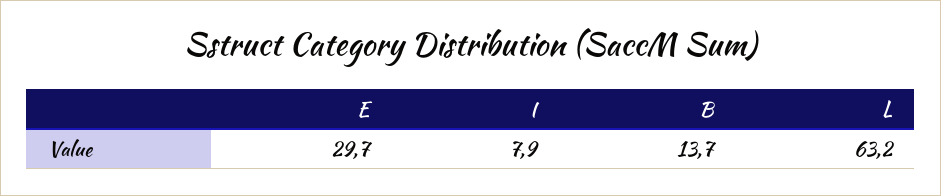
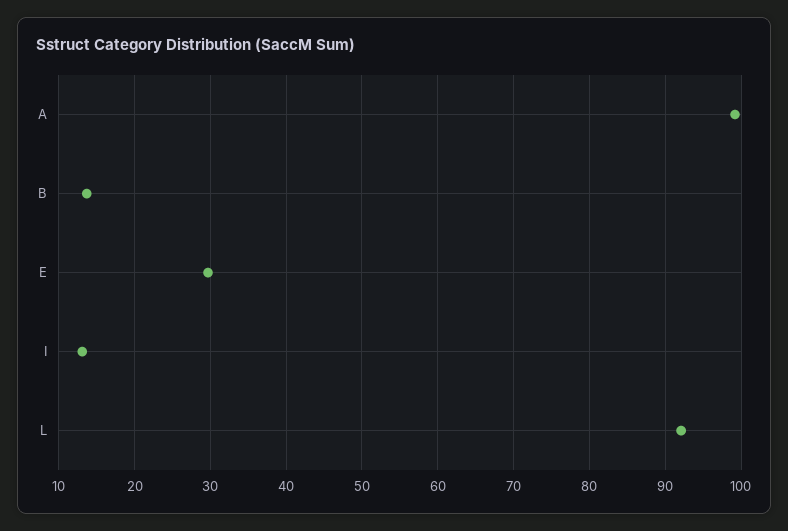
I: 7.9 -> 13
L: 63.2 -> 92
A: none -> 99

